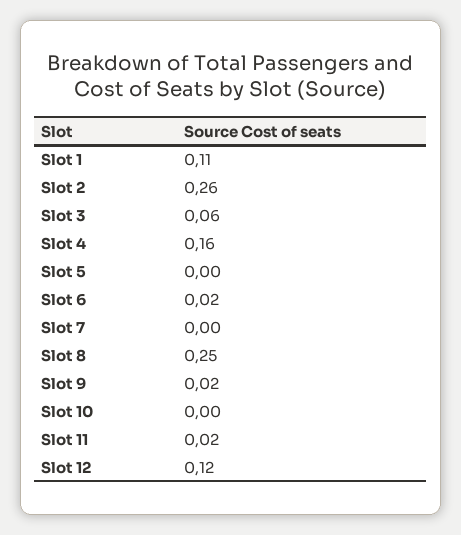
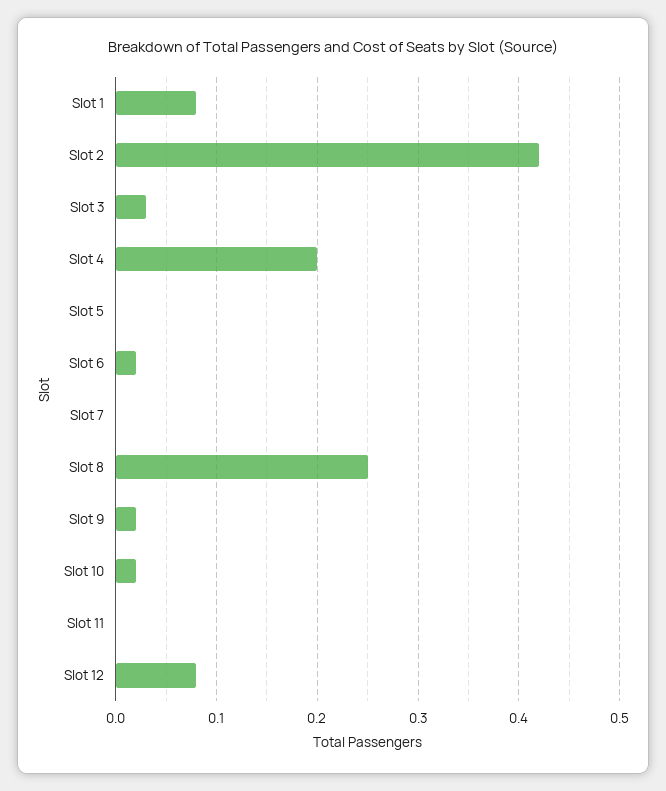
Slot 1: 0.11 -> 0.08
Slot 2: 0.26 -> 0.42
Slot 3: 0.06 -> 0.03
Slot 4: 0.16 -> 0.2
Slot 10: 0 -> 0.02
Slot 11: 0.02 -> 0
Slot 12: 0.12 -> 0.08

